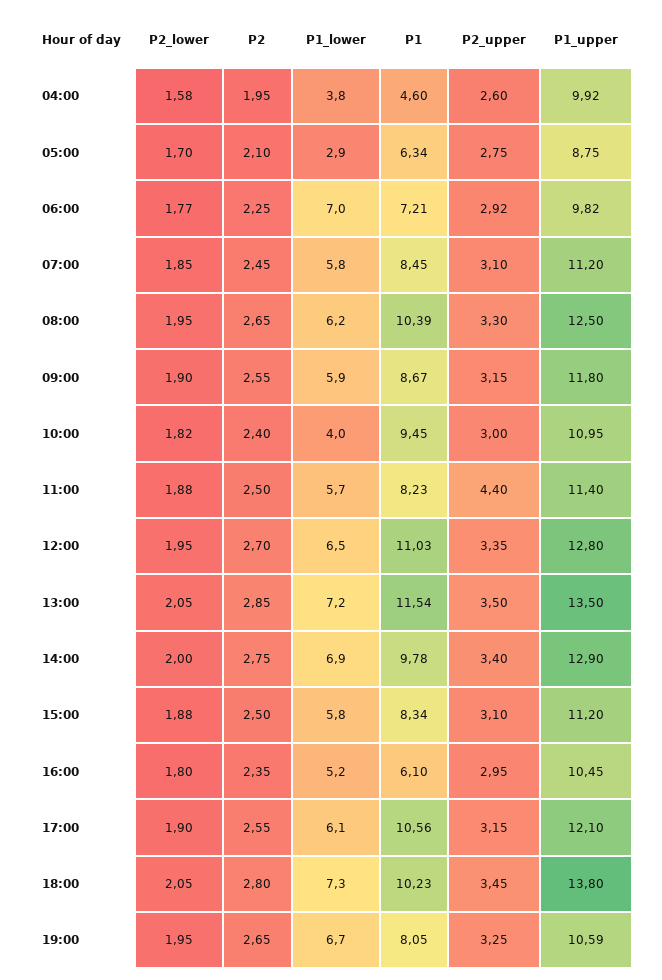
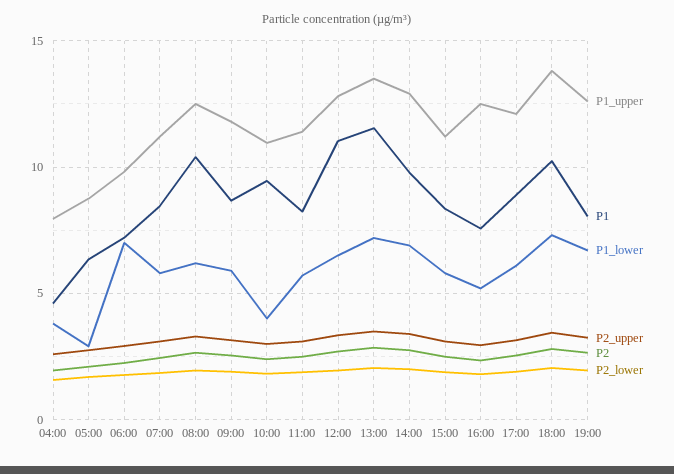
P1_upper, 04:00: 9.92 -> 8
P2_upper, 11:00: 4.4 -> 3
P1, 16:00: 6.1 -> 7.5
P1_upper, 16:00: 10.45 -> 12.5
P1, 17:00: 10.56 -> 9
P1_upper, 19:00: 10.59 -> 12.5

